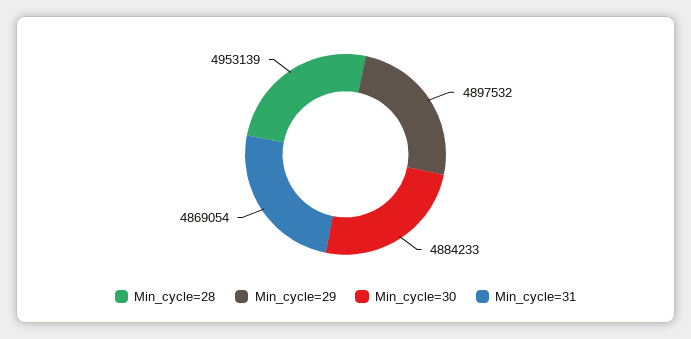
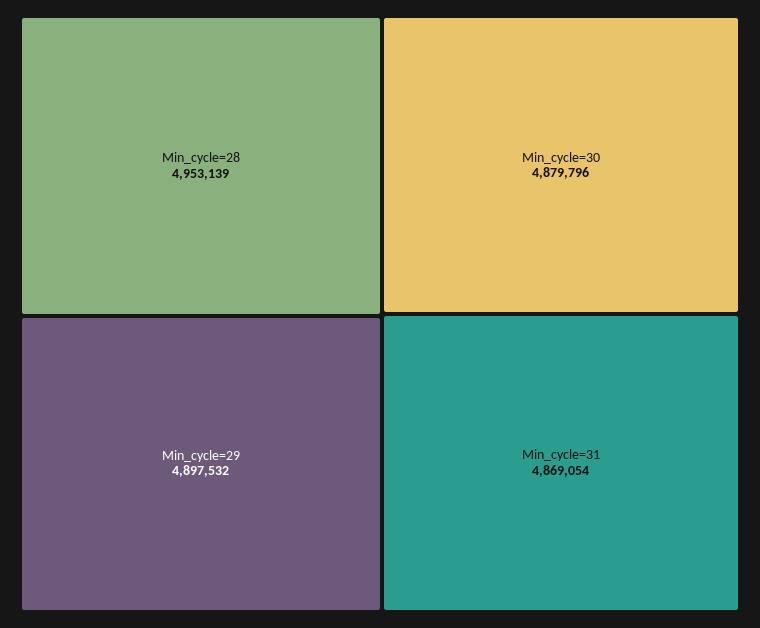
Min_cycle=30: 4884233 -> 4879796

